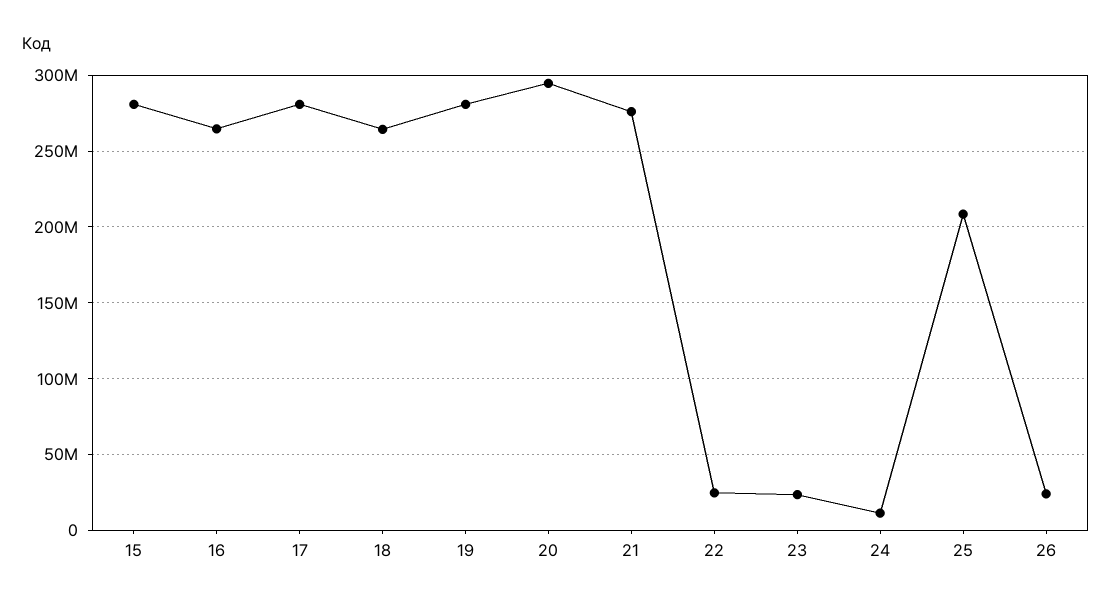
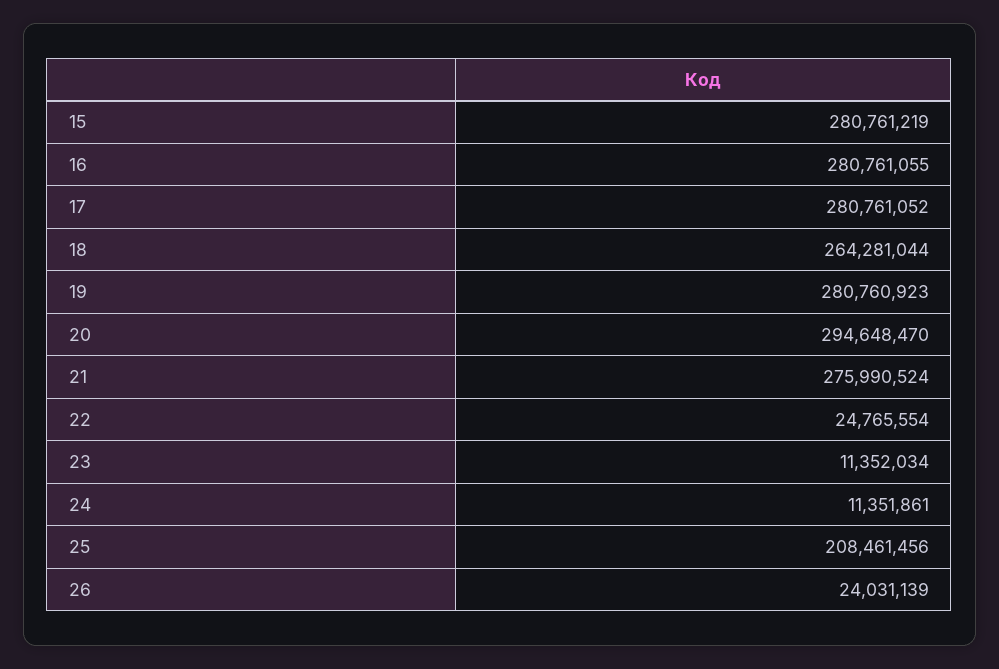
16: 265000000 -> 280761055
23: 25000000 -> 11352034

